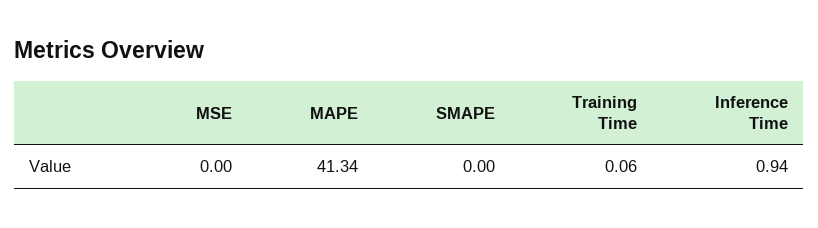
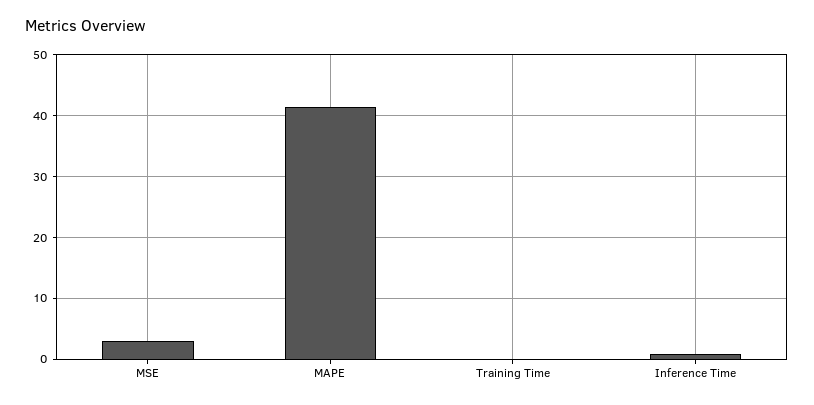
MSE: 0 -> 3
SMAPE: 0 -> none

